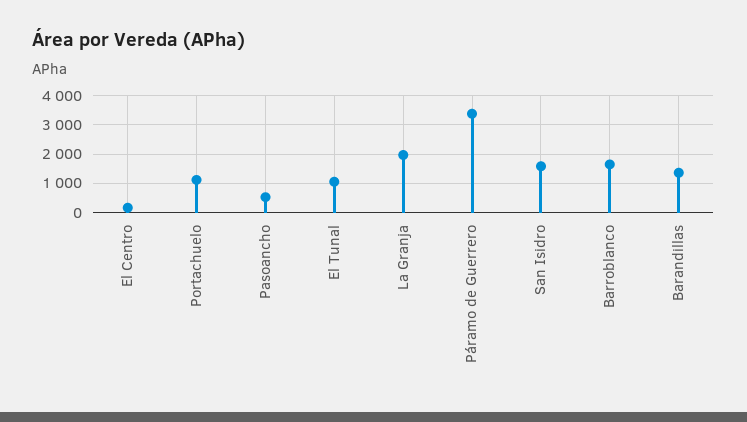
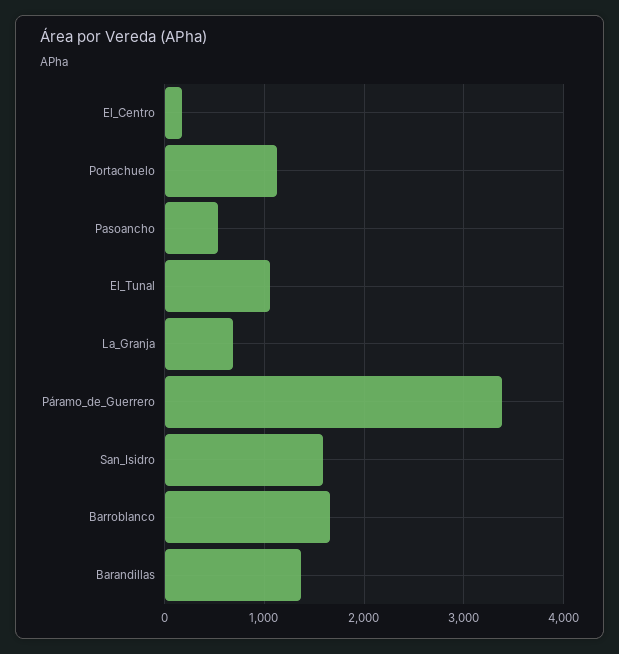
La Granja: 2000 -> 700

